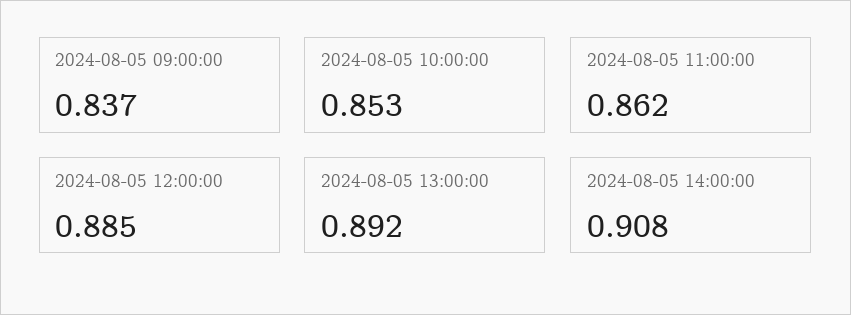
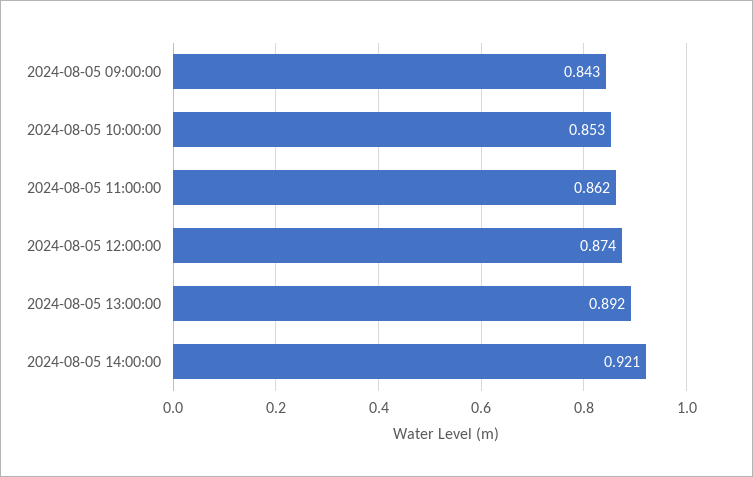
2024-08-05 09:00:00: 0.837 -> 0.843
2024-08-05 12:00:00: 0.885 -> 0.874
2024-08-05 14:00:00: 0.908 -> 0.921

